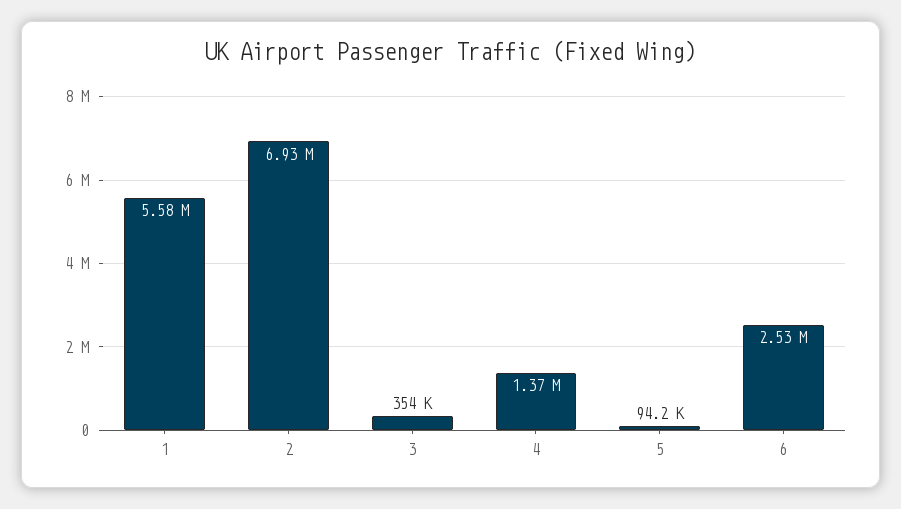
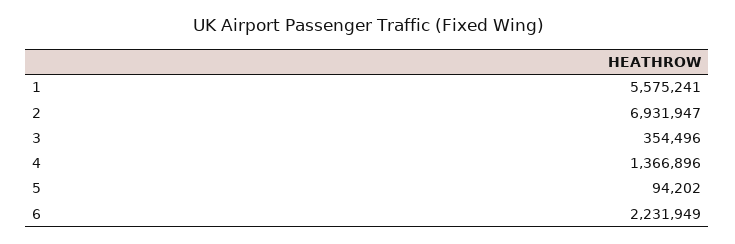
6: 2530000 -> 2231949

